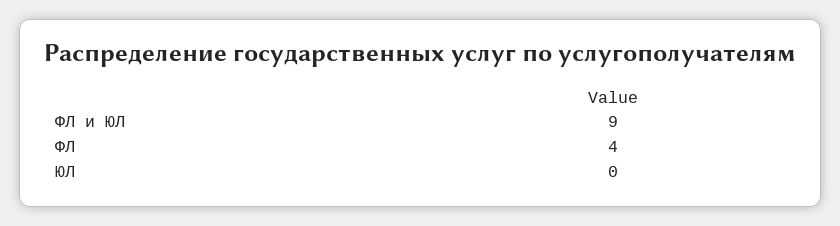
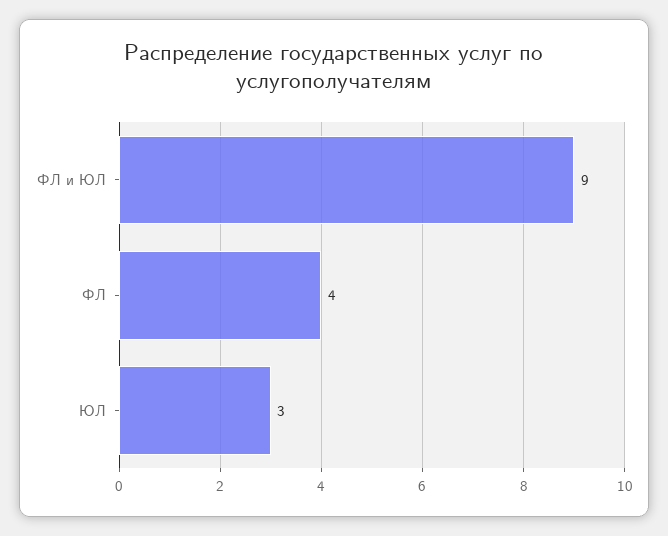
ЮЛ: 0 -> 3

